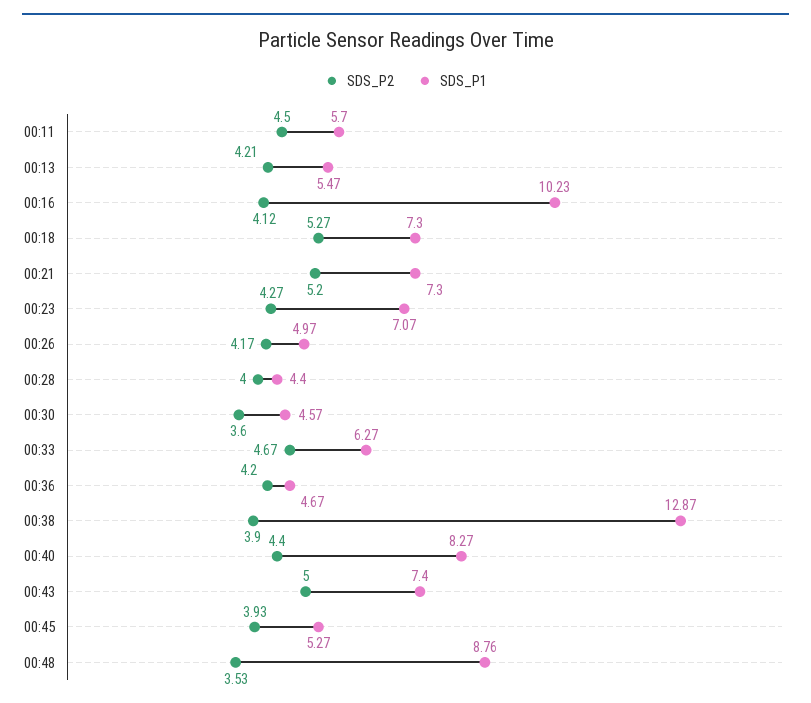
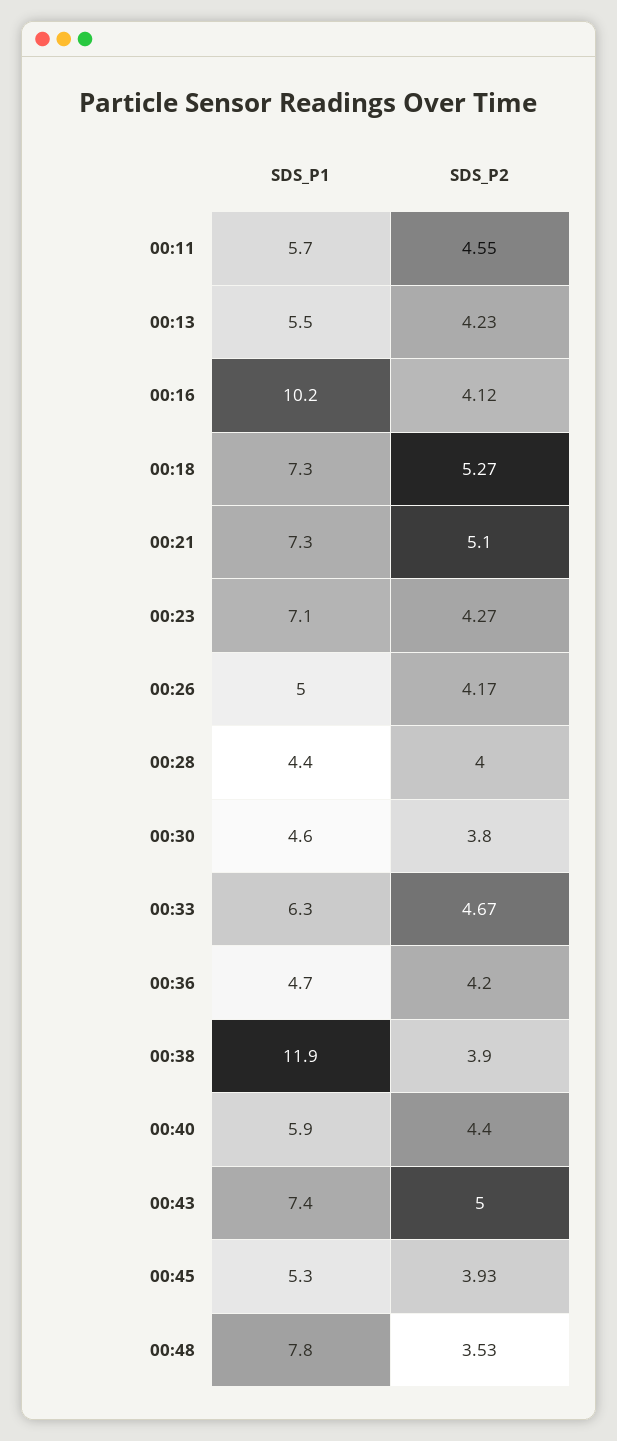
SDS_P2, 00:11: 4.5 -> 4.55
SDS_P2, 00:13: 4.21 -> 4.23
SDS_P2, 00:21: 5.2 -> 5.1
SDS_P2, 00:30: 3.6 -> 3.8
SDS_P1, 00:38: 12.87 -> 11.9
SDS_P1, 00:40: 8.27 -> 5.9
SDS_P1, 00:48: 8.76 -> 7.8

